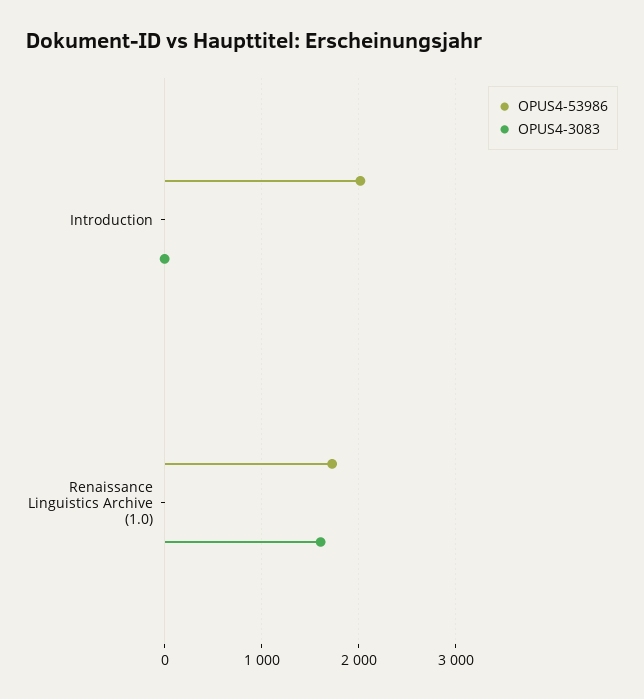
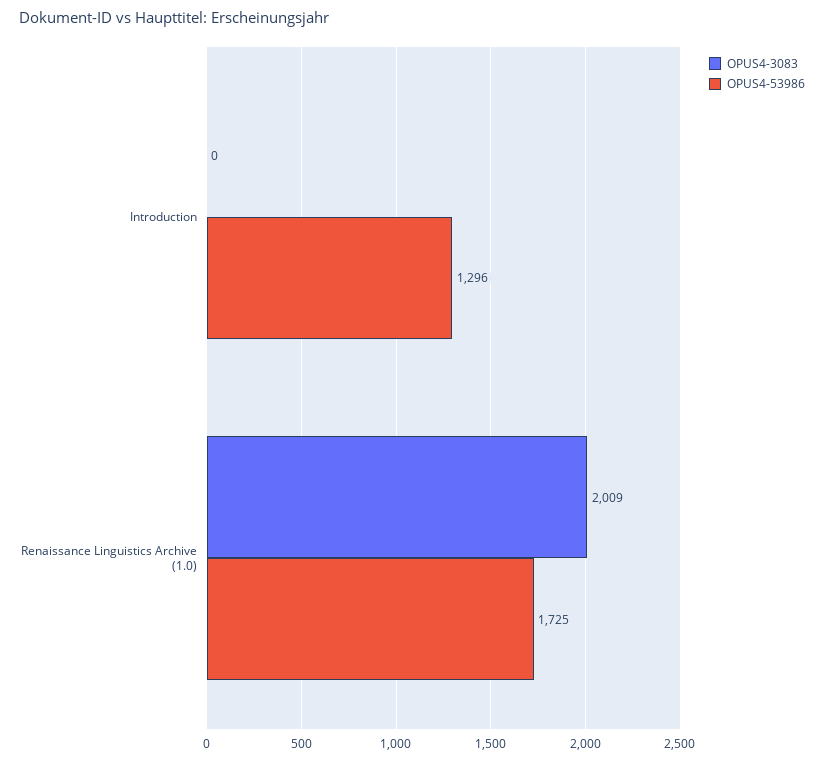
OPUS4-53986, Introduction: 2000 -> 1296
OPUS4-3083, Renaissance Linguistics Archive (1.0): 1600 -> 2009

